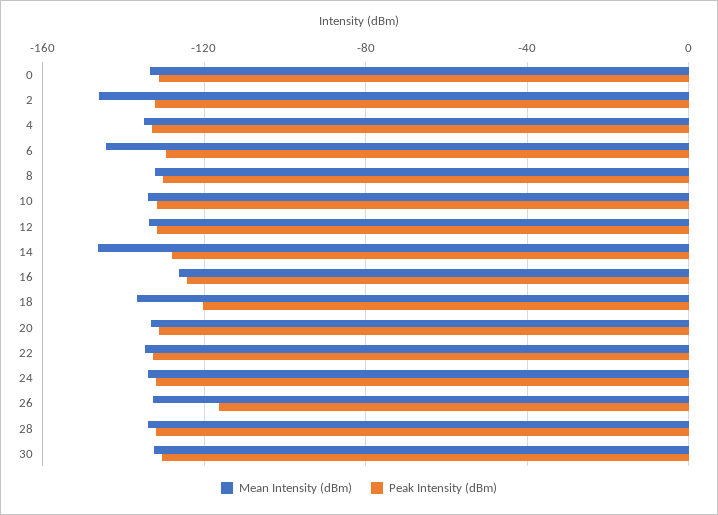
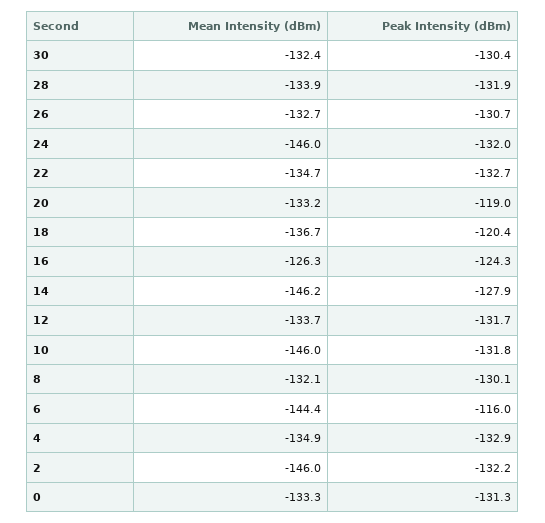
Peak Intensity (dBm), 6: -130 -> -116
Mean Intensity (dBm), 10: -135 -> -146
Peak Intensity (dBm), 20: -130 -> -119
Mean Intensity (dBm), 24: -135 -> -146
Peak Intensity (dBm), 26: -115 -> -130.7

